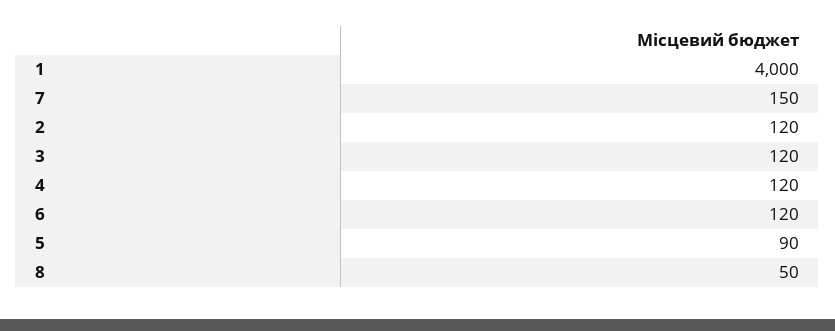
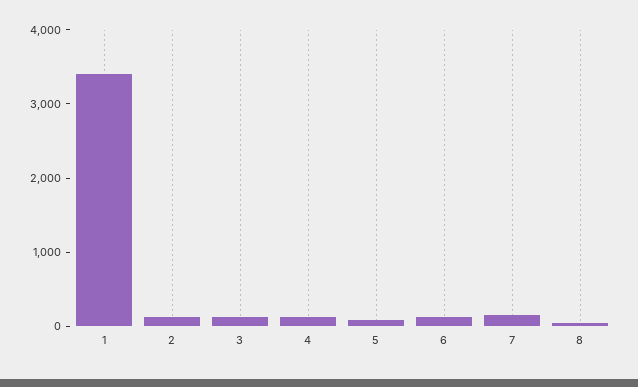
1: 4000 -> 3400

